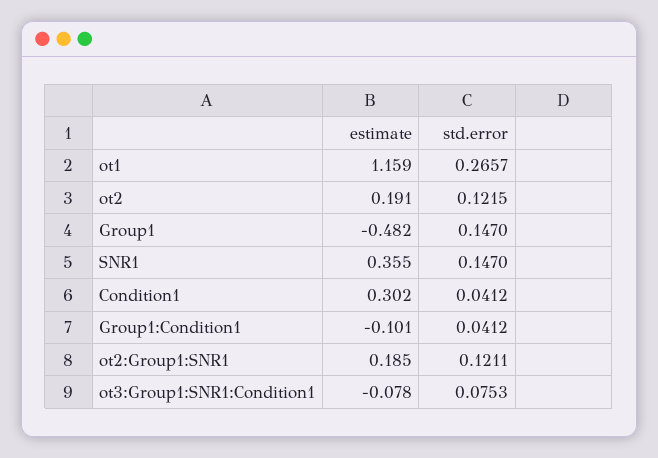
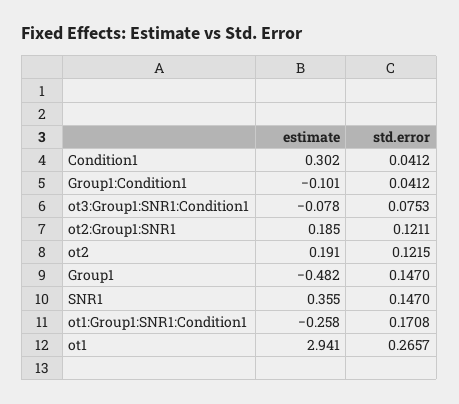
estimate, ot1: 1.159 -> 2.941
estimate, ot1:Group1:SNR1:Condition1: none -> -0.258
std.error, ot1:Group1:SNR1:Condition1: none -> 0.1708

